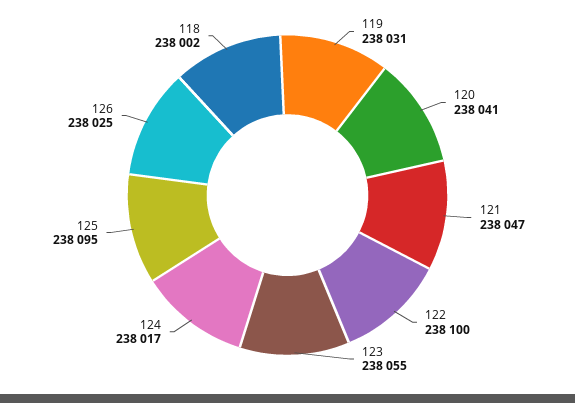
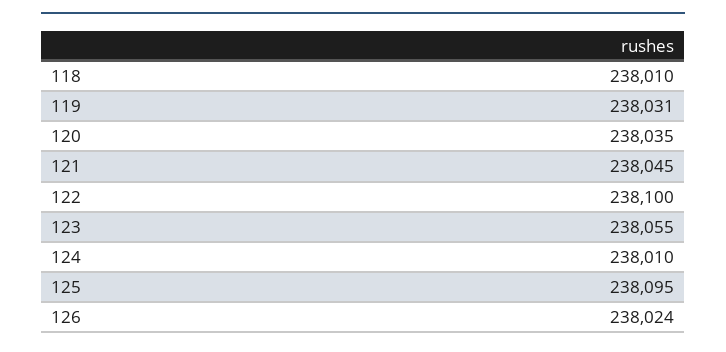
120: 238041 -> 238035
121: 238047 -> 238045
124: 238017 -> 238010
126: 238025 -> 238024
118: 238002 -> 238010

